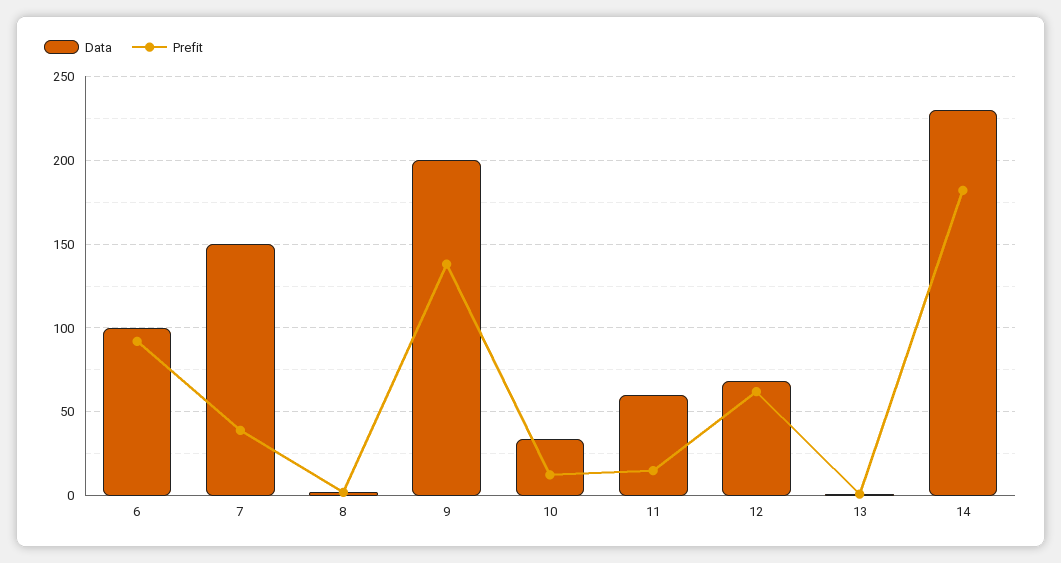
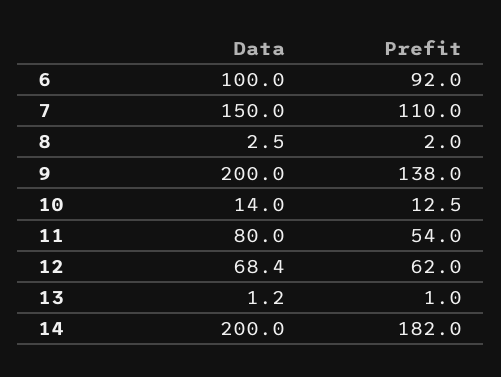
Prefit, 7: 40 -> 110
Data, 10: 35 -> 14
Data, 11: 60 -> 80
Prefit, 11: 15 -> 54
Data, 14: 230 -> 200

